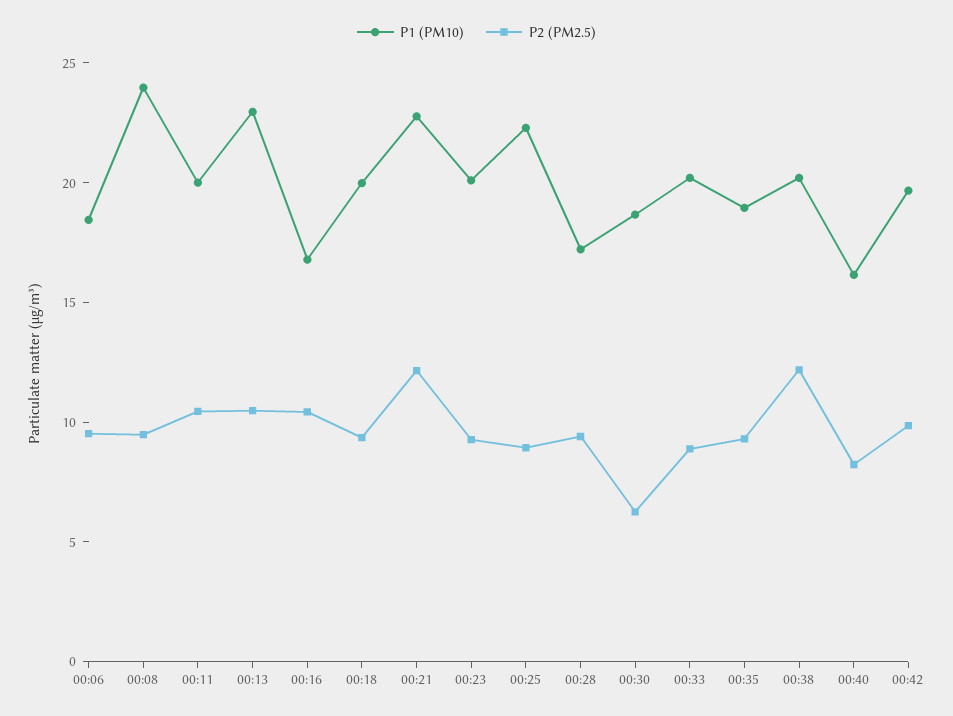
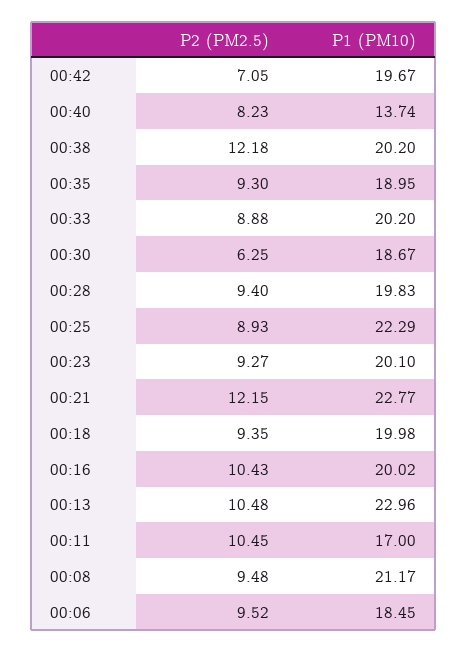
P1 (PM10), 00:08: 24 -> 21.17
P1 (PM10), 00:11: 20 -> 17
P1 (PM10), 00:16: 17 -> 20.02
P1 (PM10), 00:28: 17 -> 19.83
P1 (PM10), 00:40: 16 -> 13.74
P2 (PM2.5), 00:42: 10 -> 7.05

